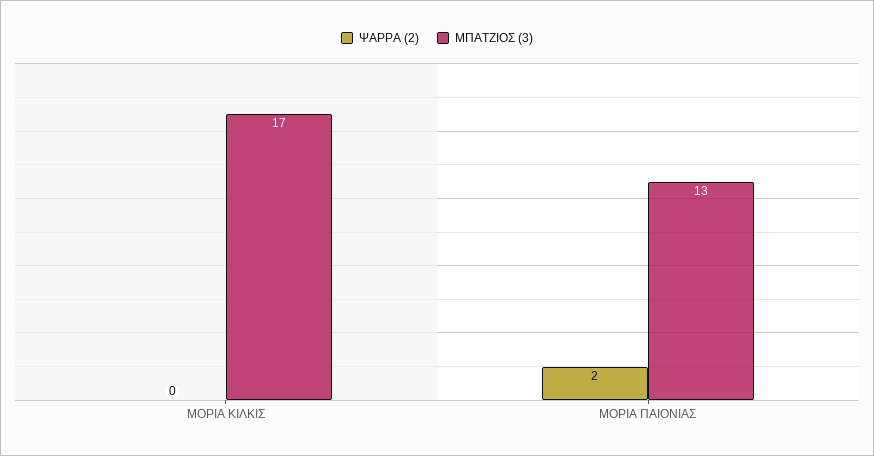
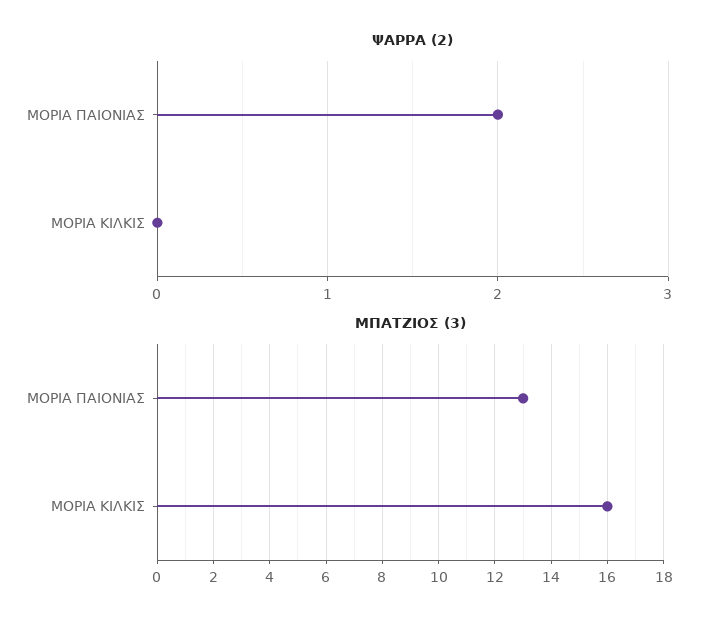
ΜΠΑΤΖΙΟΣ (3), ΜΟΡΙΑ ΚΙΛΚΙΣ: 17 -> 16

